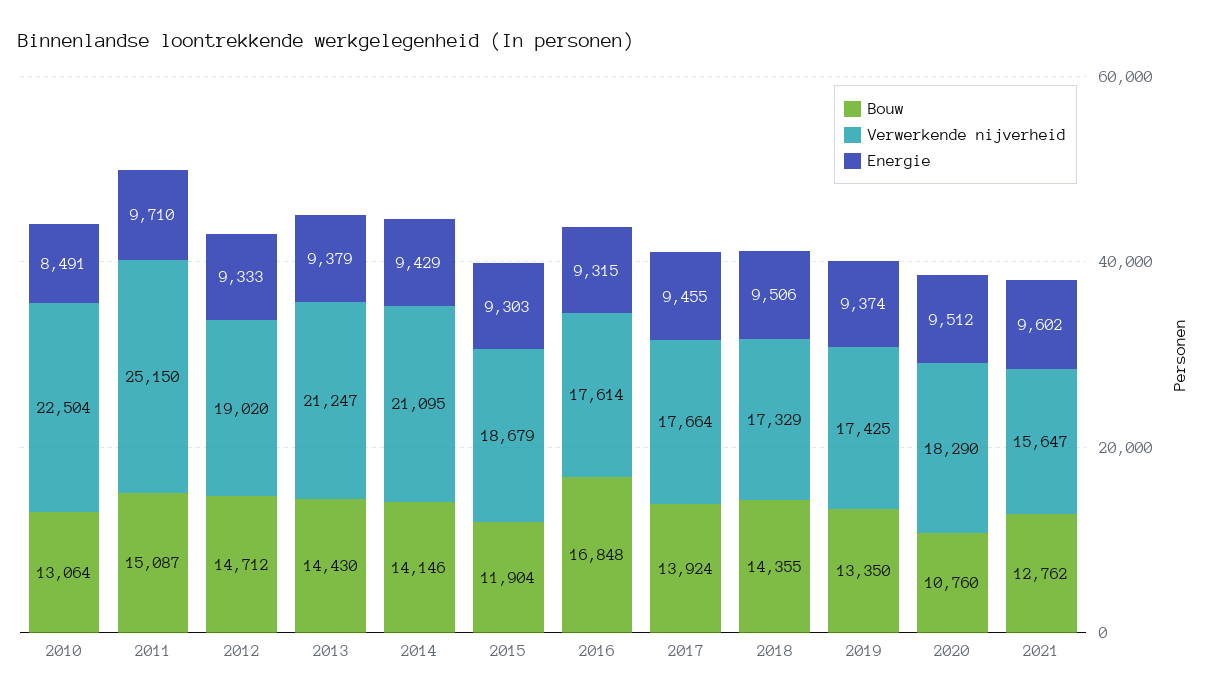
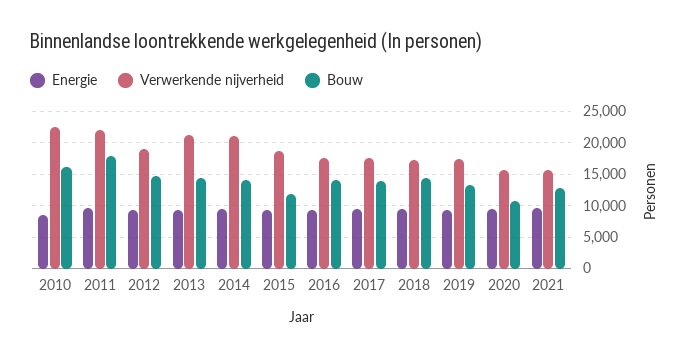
Bouw, 2010: 13064 -> 16000
Bouw, 2011: 15087 -> 18000
Verwerkende nijverheid, 2011: 25150 -> 22000
Bouw, 2016: 16848 -> 14000
Verwerkende nijverheid, 2020: 18290 -> 16000

